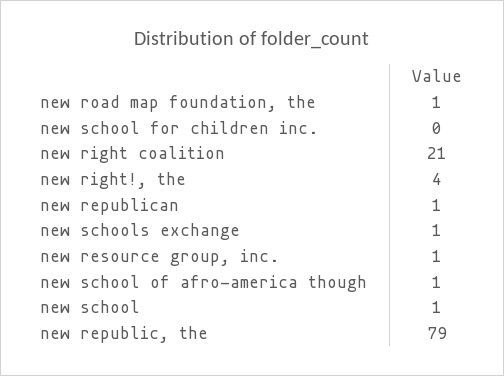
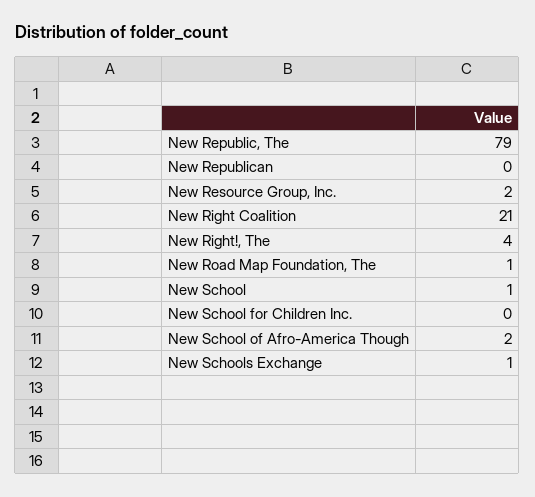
new republican: 1 -> 0
new resource group, inc.: 1 -> 2
new school of afro-america though: 1 -> 2

